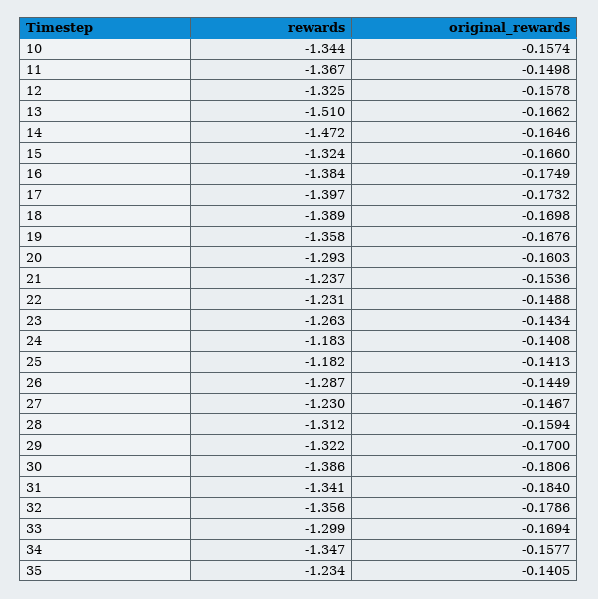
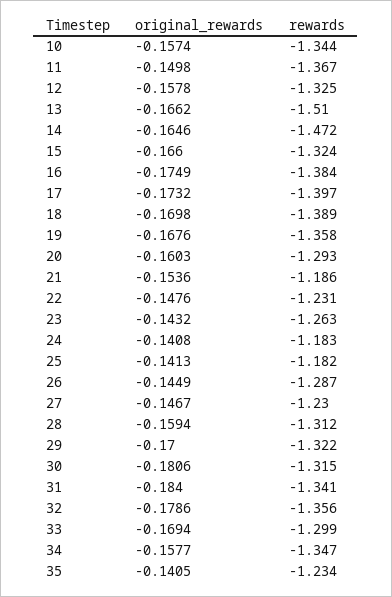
rewards, 21: -1.237 -> -1.186
original_rewards, 22: -0.1488 -> -0.1476
original_rewards, 23: -0.1434 -> -0.1432
rewards, 30: -1.386 -> -1.315

